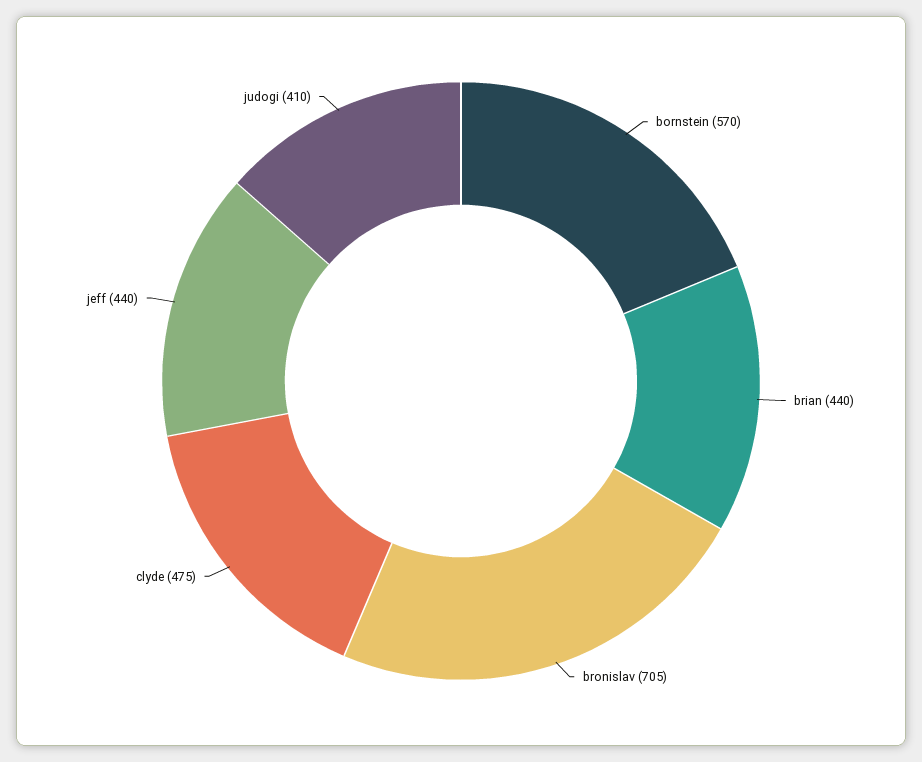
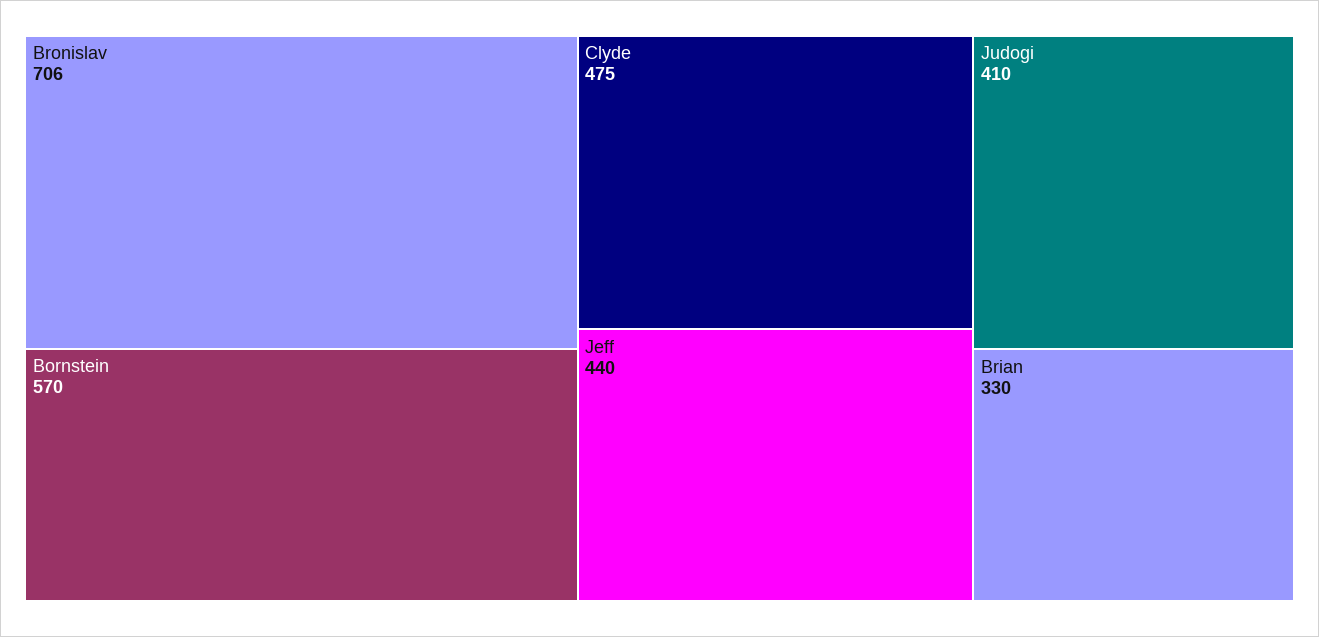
brian: 440 -> 330
bronislav: 705 -> 706

